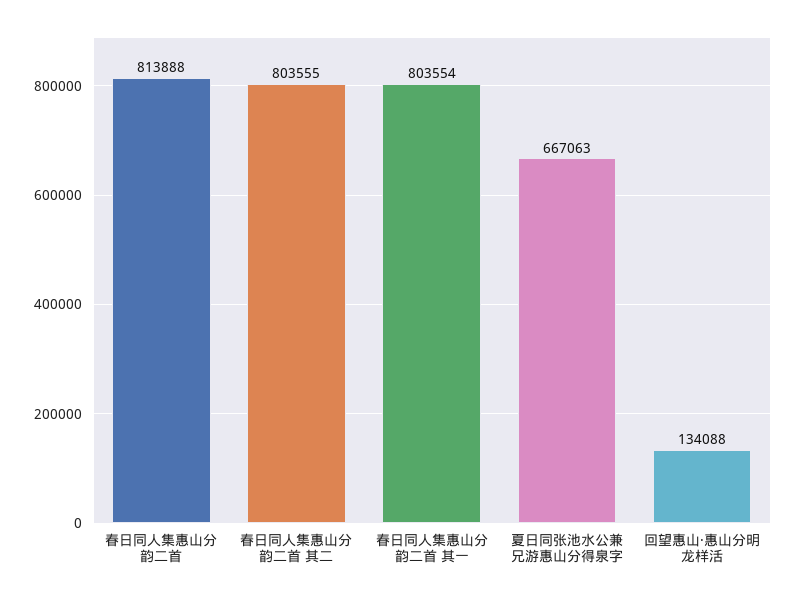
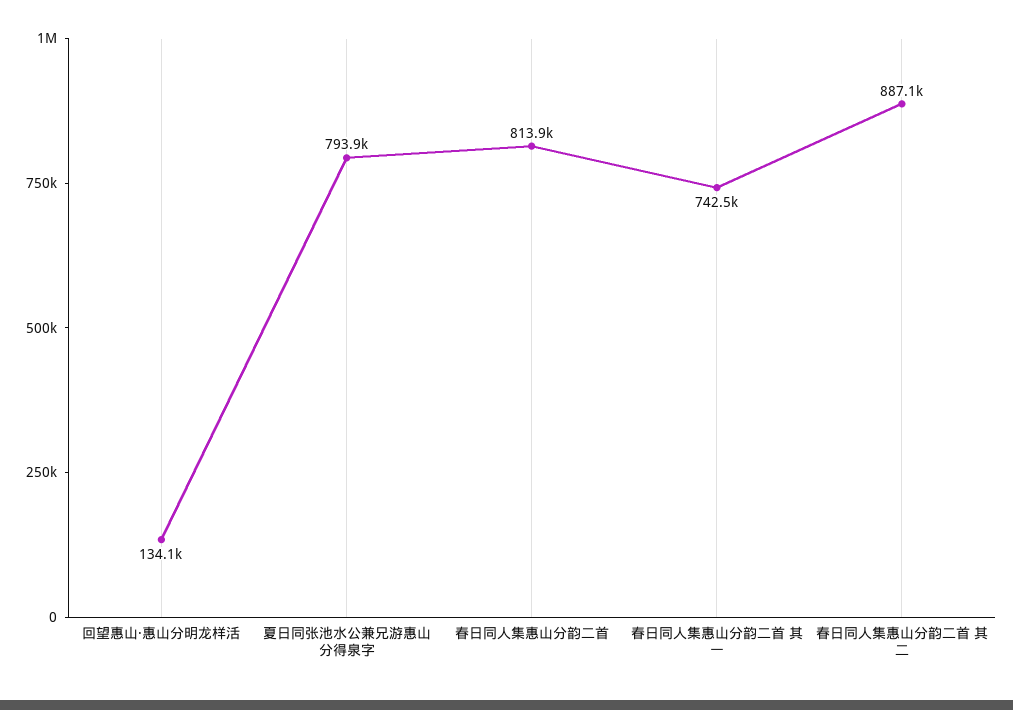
春日同人集惠山分韵二首 其二: 803555 -> 887100
春日同人集惠山分韵二首 其一: 803554 -> 742500
夏日同张池水公兼兄游惠山分得泉字: 667063 -> 793900

